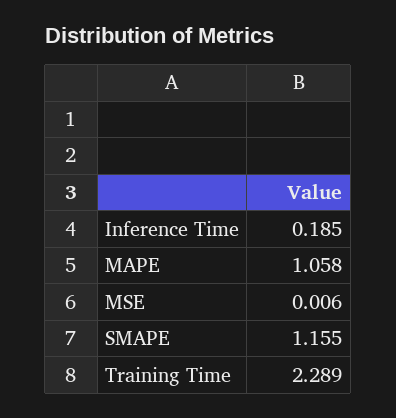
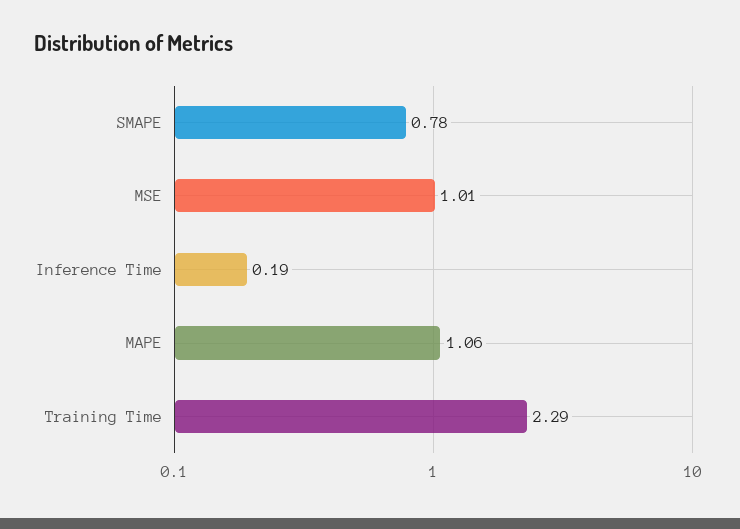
MSE: 0.006 -> 1.01
SMAPE: 1.155 -> 0.78

